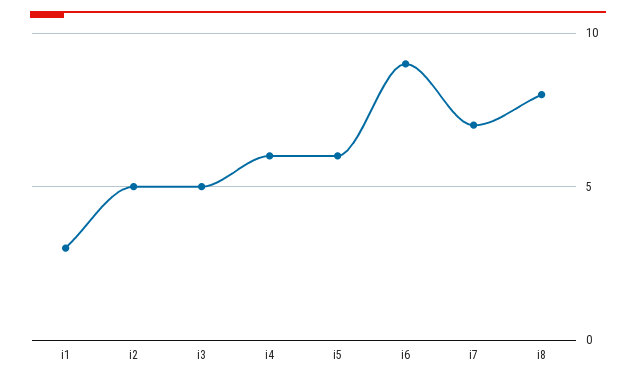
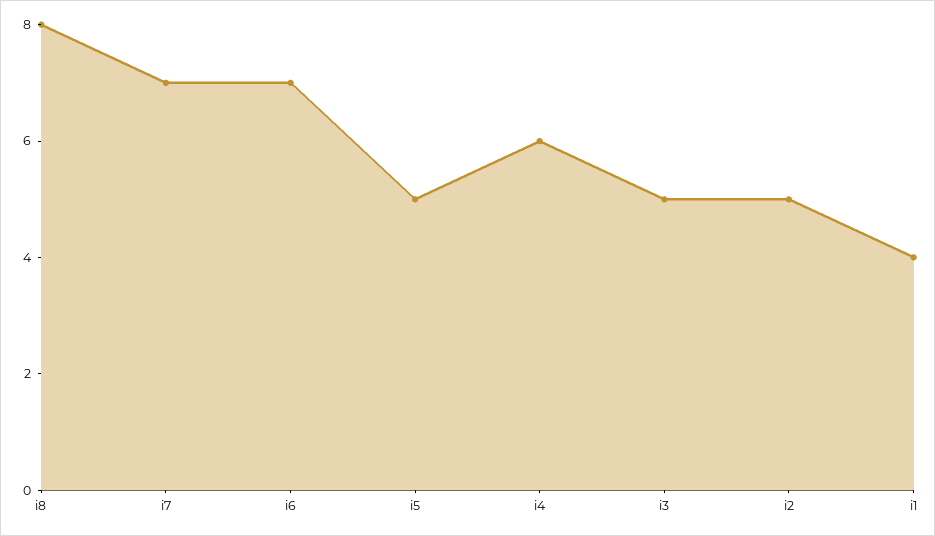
i1: 3 -> 4
i5: 6 -> 5
i6: 9 -> 7

